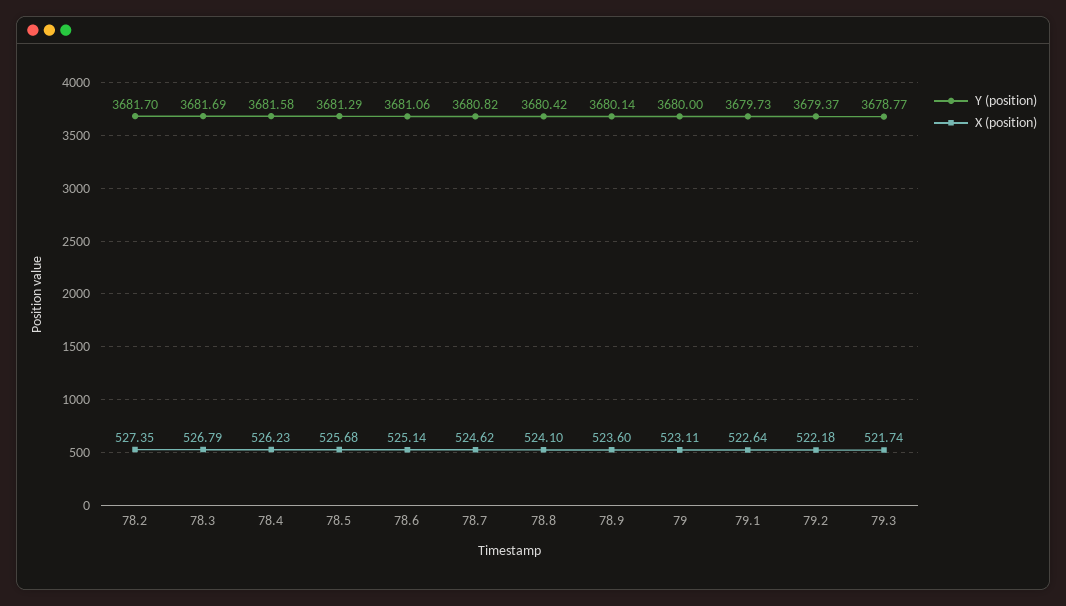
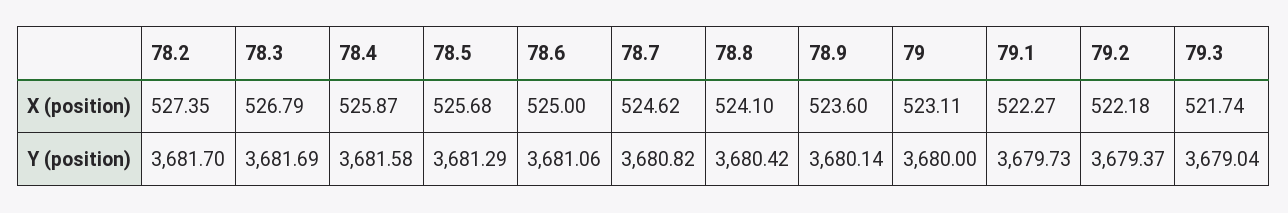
X (position), 78.4: 526.23 -> 525.87
X (position), 78.6: 525.14 -> 525
X (position), 79.1: 522.64 -> 522.27
Y (position), 79.3: 3678.77 -> 3679.04

